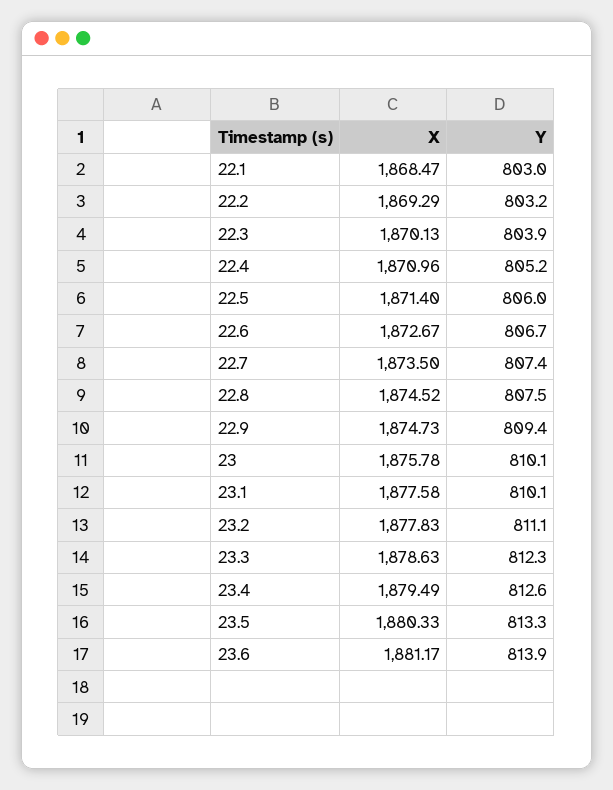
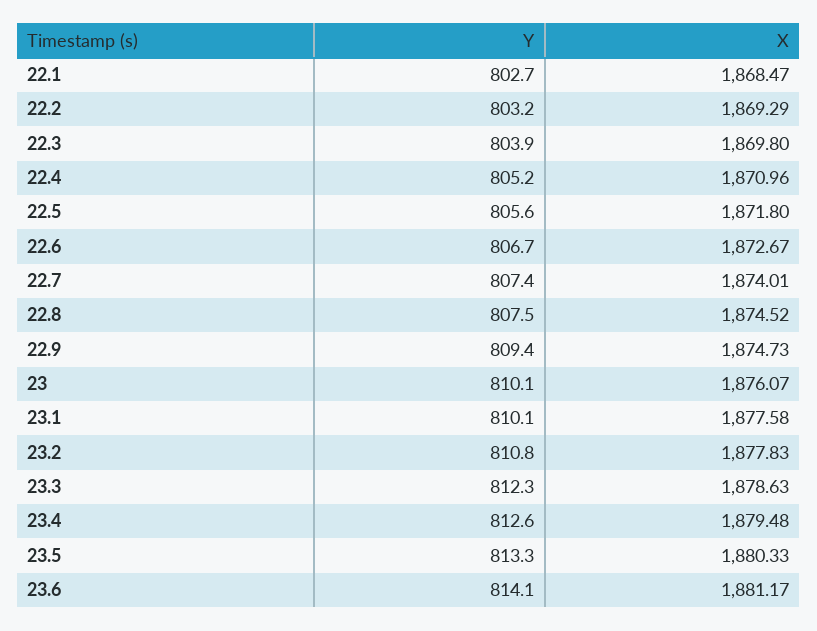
Y, 22.1: 803 -> 802.7
X, 22.3: 1870.13 -> 1869.8
X, 22.5: 1871.4 -> 1871.8
Y, 22.5: 806 -> 805.6
X, 22.7: 1873.5 -> 1874.01
X, 23: 1875.78 -> 1876.07
Y, 23.2: 811.1 -> 810.8
X, 23.4: 1879.49 -> 1879.48
Y, 23.6: 813.9 -> 814.1

